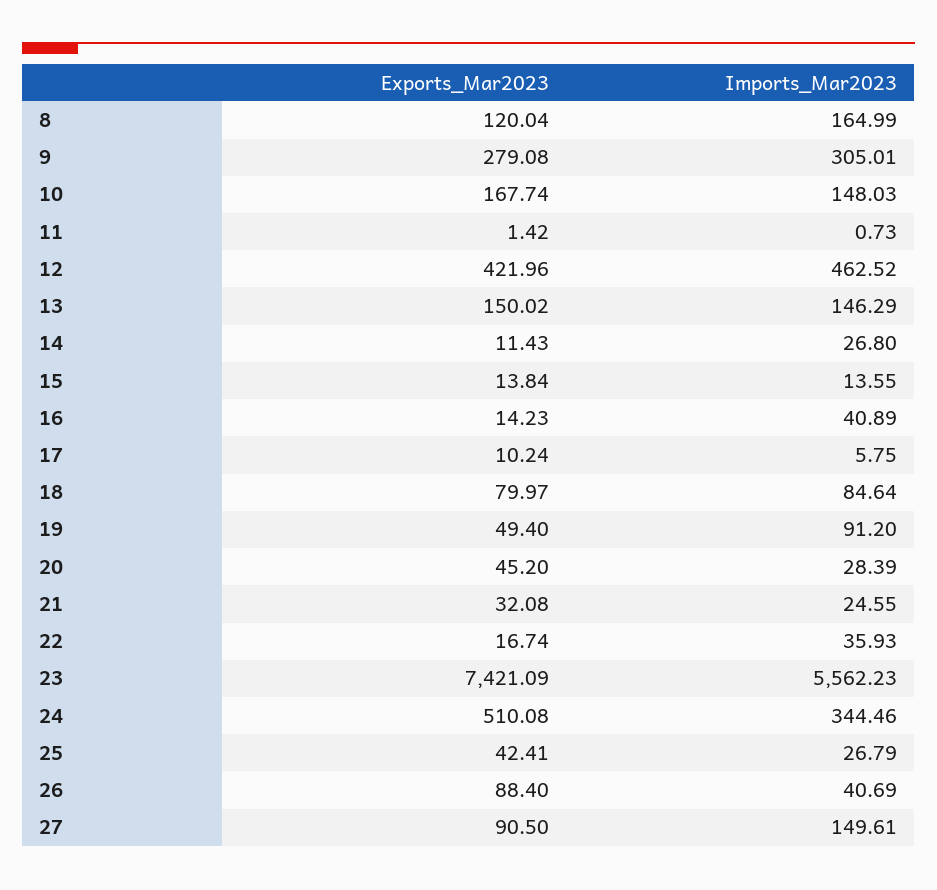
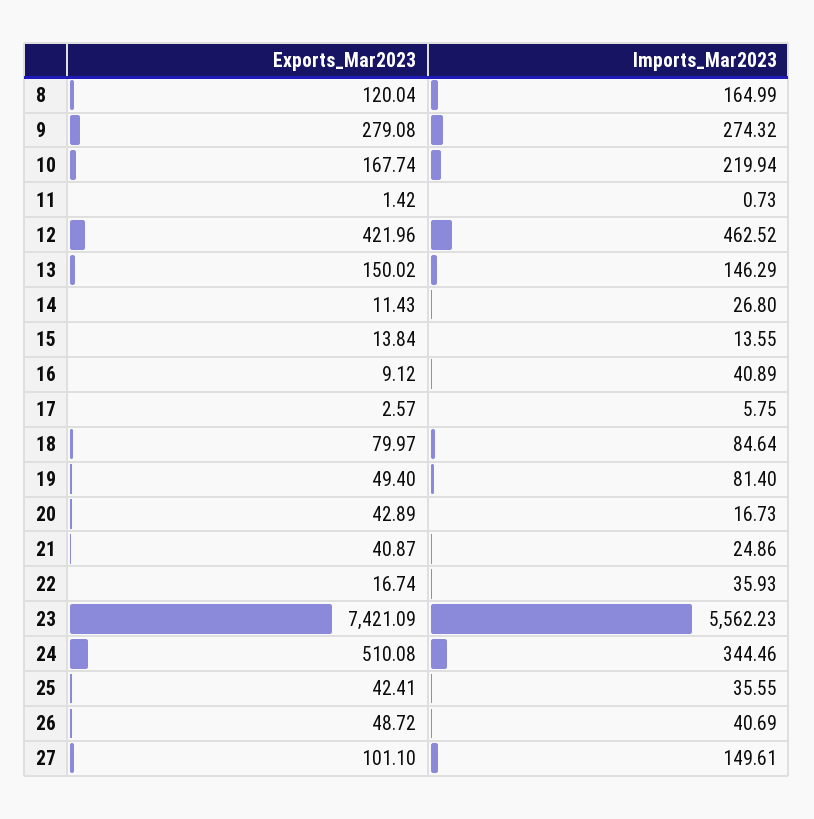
Imports_Mar2023, 9: 305.01 -> 274.32
Imports_Mar2023, 10: 148.03 -> 219.94
Exports_Mar2023, 16: 14.23 -> 9.12
Exports_Mar2023, 17: 10.24 -> 2.57
Imports_Mar2023, 19: 91.2 -> 81.4
Exports_Mar2023, 20: 45.2 -> 42.89
Imports_Mar2023, 20: 28.39 -> 16.73
Exports_Mar2023, 21: 32.08 -> 40.87
Imports_Mar2023, 21: 24.55 -> 24.86
Imports_Mar2023, 25: 26.79 -> 35.55
Exports_Mar2023, 26: 88.4 -> 48.72
Exports_Mar2023, 27: 90.5 -> 101.1

